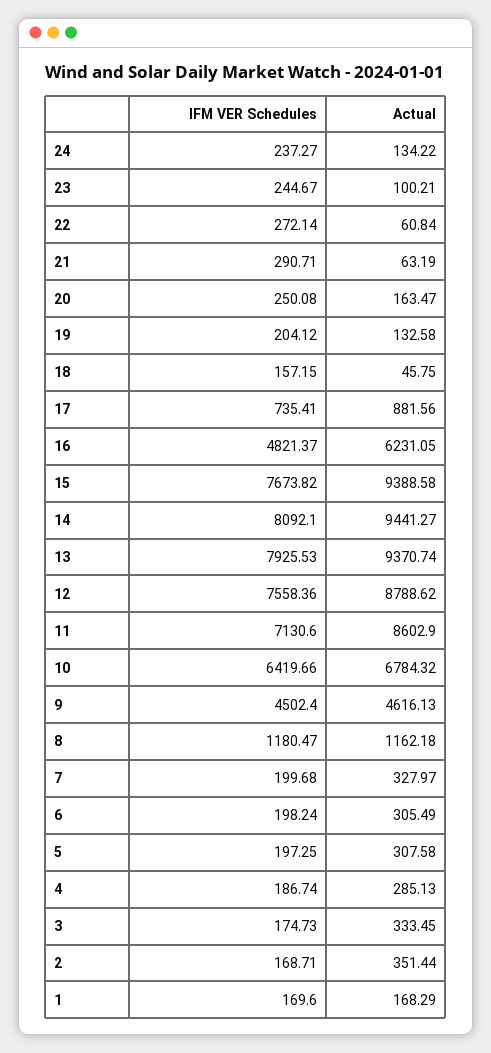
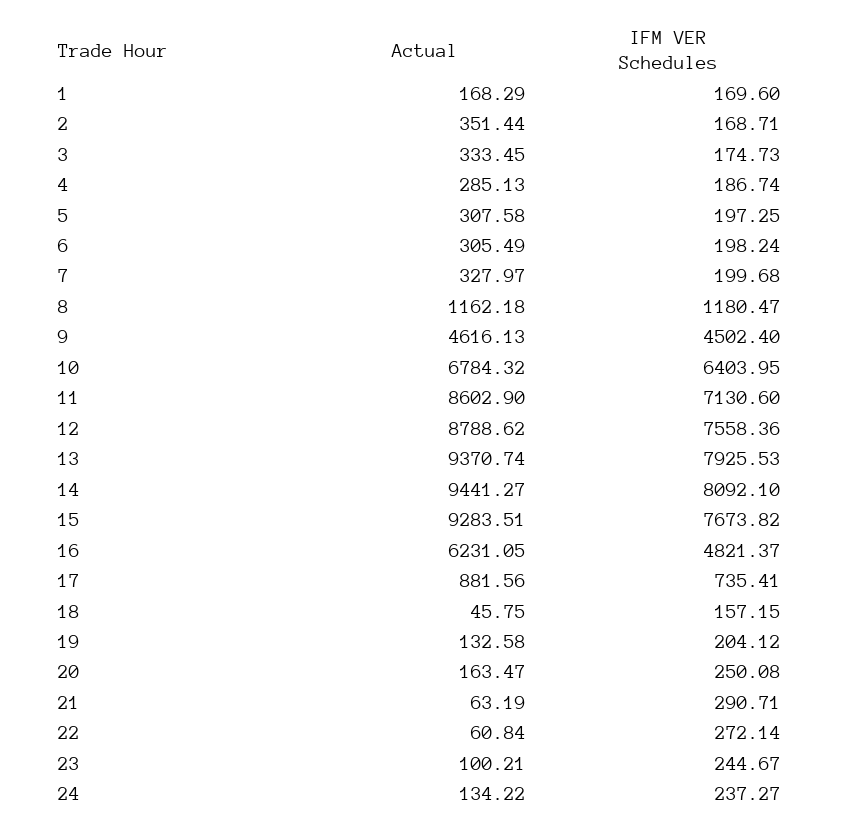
Actual, 15: 9388.58 -> 9283.51
IFM VER Schedules, 10: 6419.66 -> 6403.95

